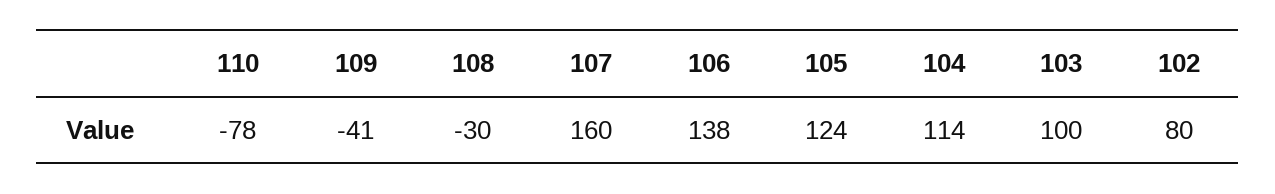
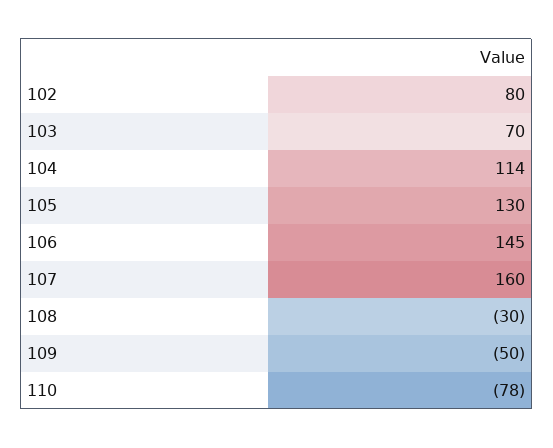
109: -41 -> -50
106: 138 -> 145
105: 124 -> 130
103: 100 -> 70

